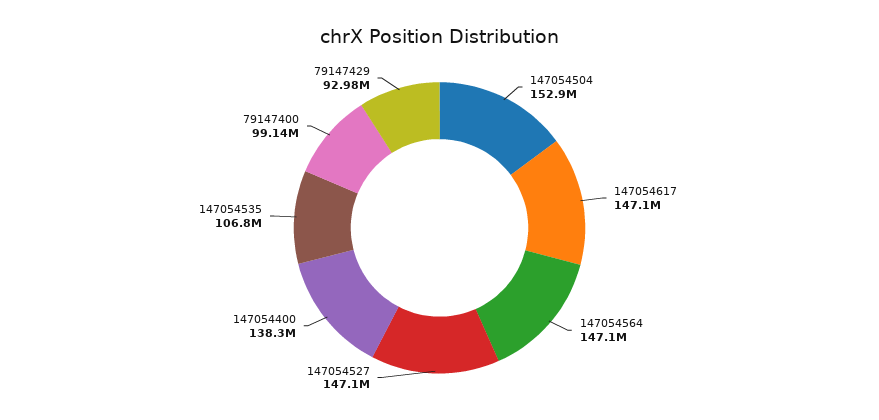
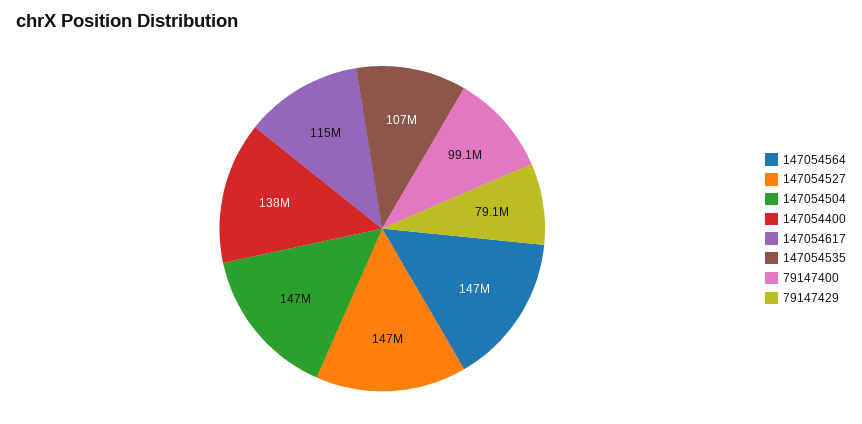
147054504: 152900000 -> 147000000
147054617: 147100000 -> 115000000
79147429: 92980000 -> 79100000

